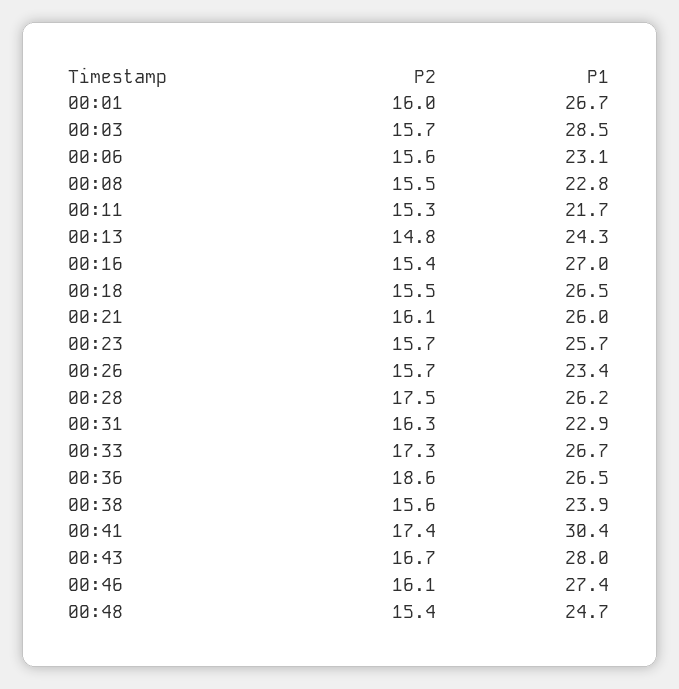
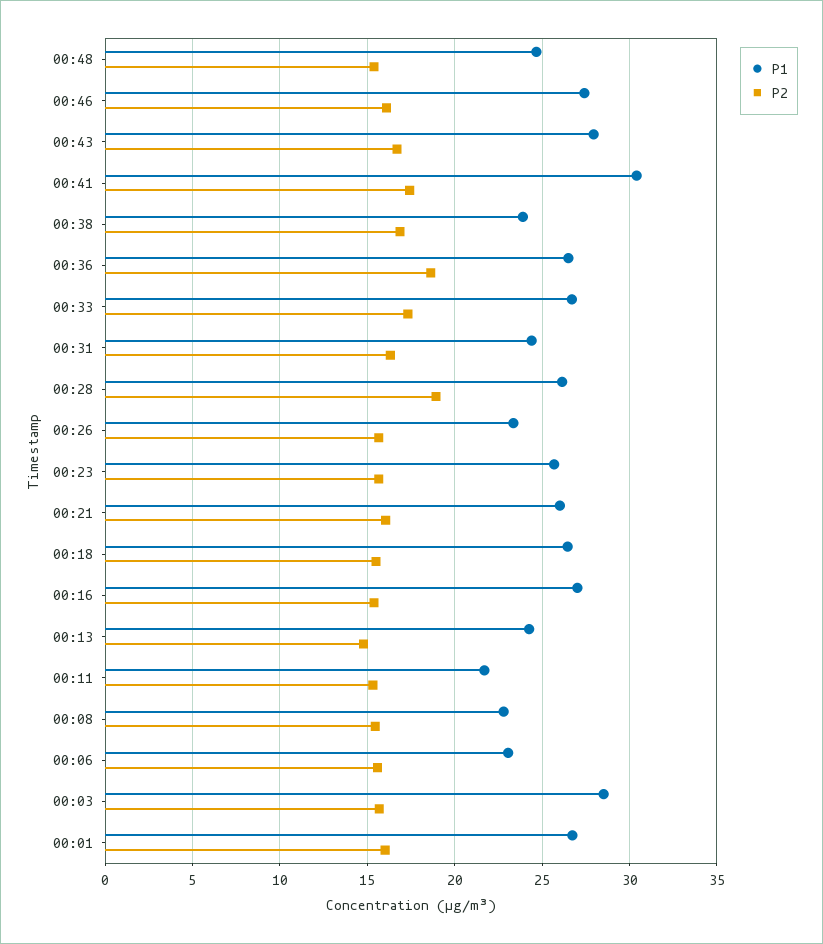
P2, 00:28: 17.5 -> 19
P1, 00:31: 22.9 -> 24.5
P2, 00:38: 15.6 -> 17

